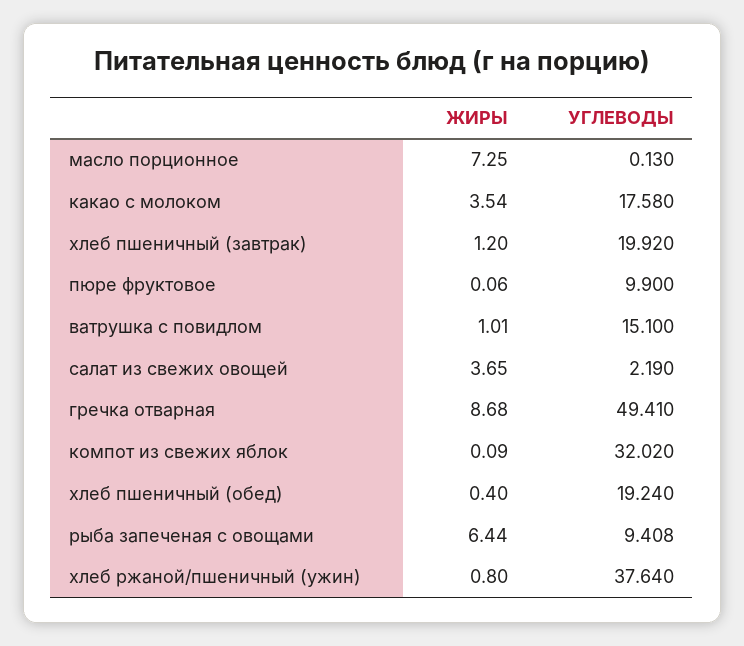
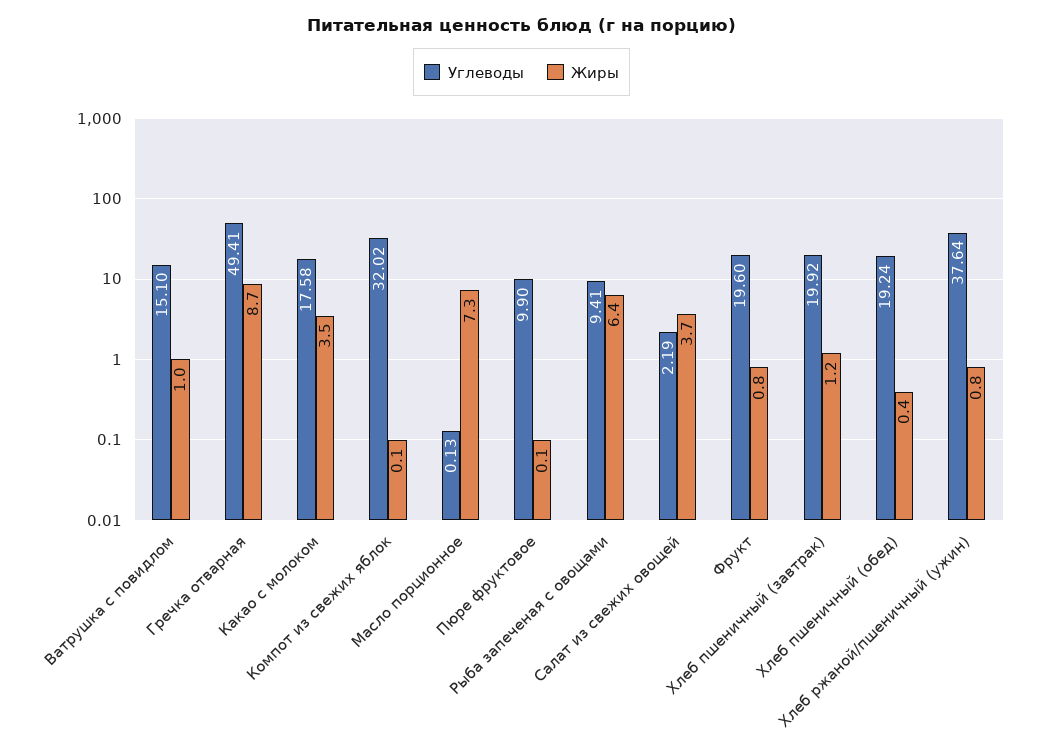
УГЛЕВОДЫ, Фрукт: none -> 19.6
ЖИРЫ, Фрукт: none -> 0.8

